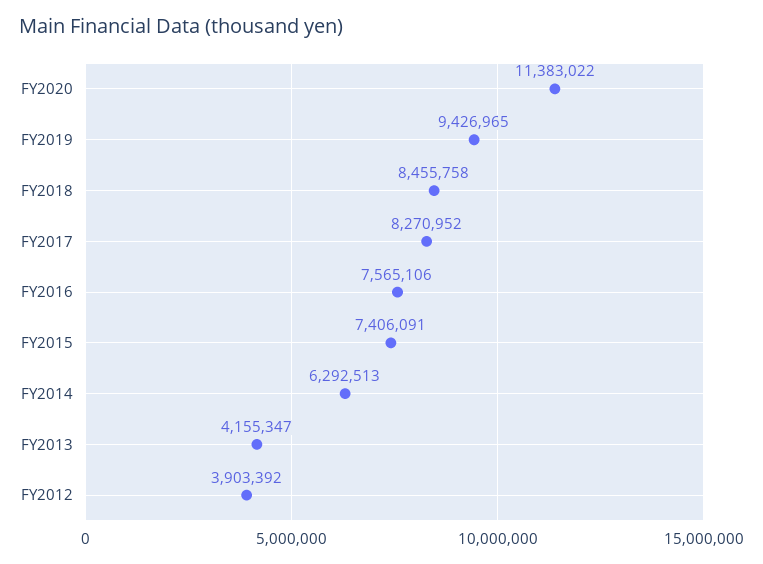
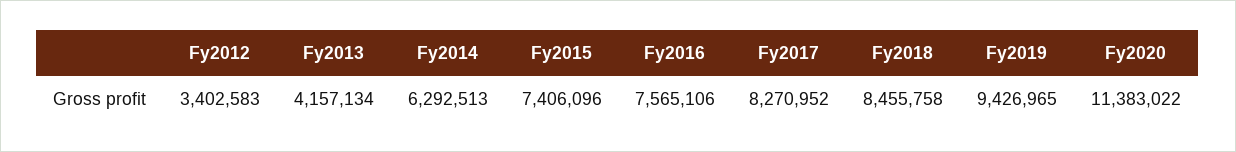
FY2015: 7406091 -> 7406096
FY2013: 4155347 -> 4157134
FY2012: 3903392 -> 3402583

